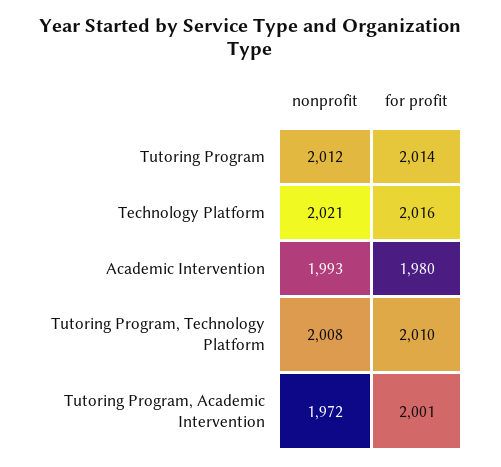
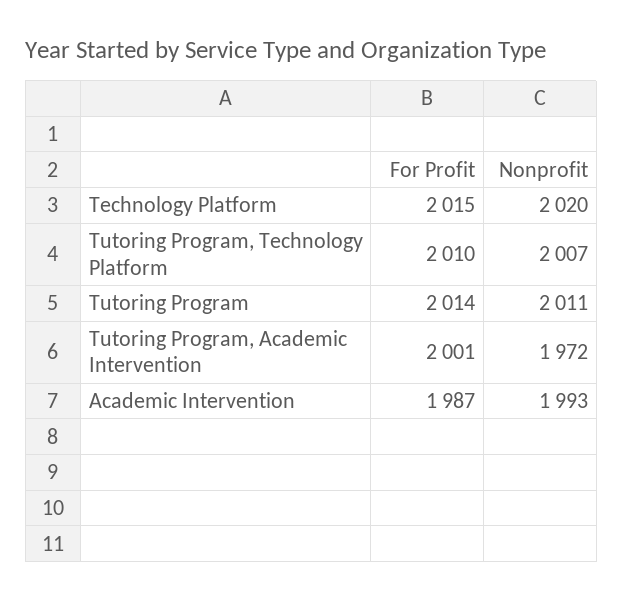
nonprofit, Tutoring Program: 2012 -> 2011
nonprofit, Technology Platform: 2021 -> 2020
for profit, Technology Platform: 2016 -> 2015
for profit, Academic Intervention: 1980 -> 1987
nonprofit, Tutoring Program, Technology Platform: 2008 -> 2007

